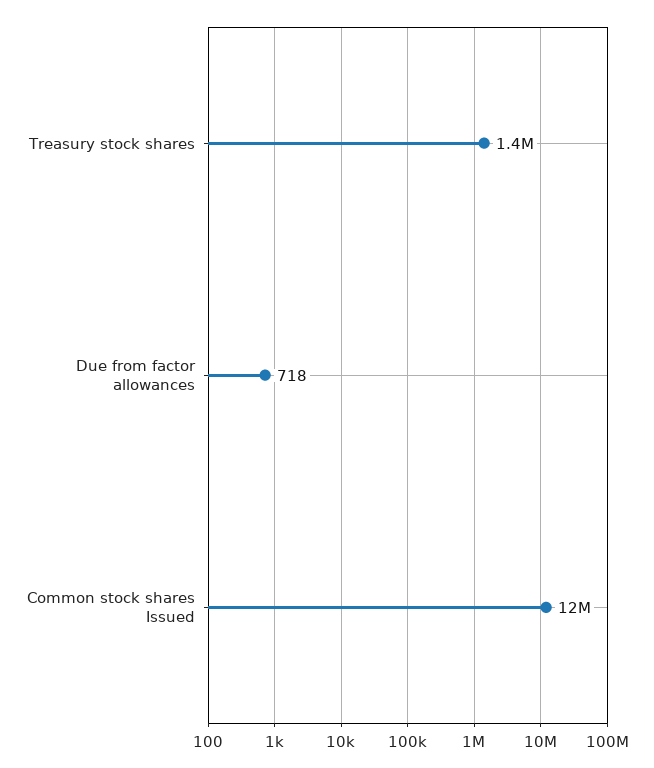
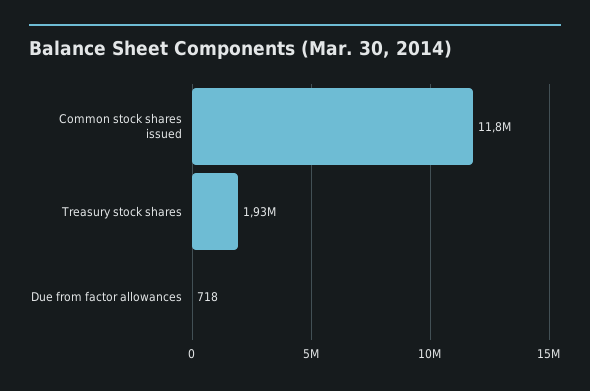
Treasury stock shares: 1400000 -> 1930000

